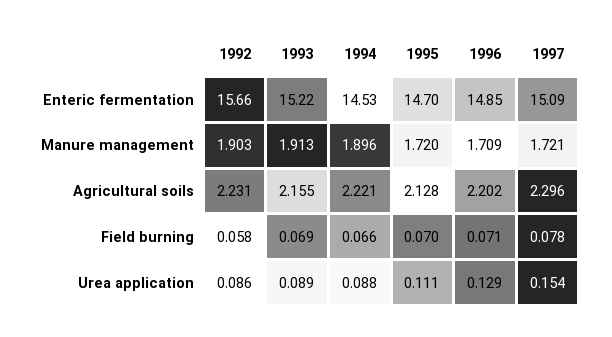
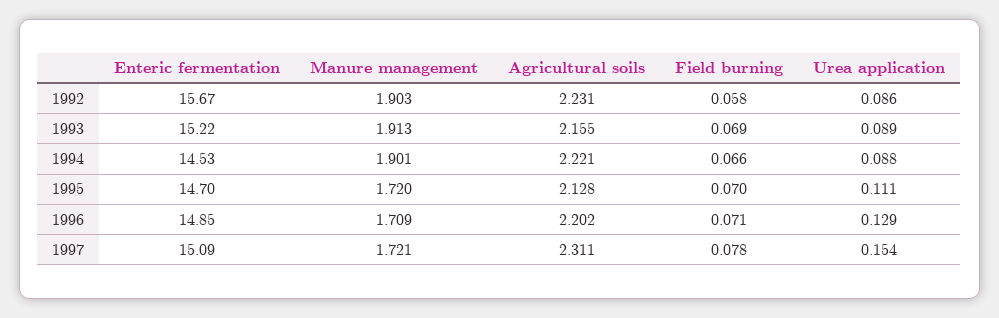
1992, Enteric fermentation: 15.66 -> 15.67
1994, Manure management: 1.896 -> 1.901
1997, Agricultural soils: 2.296 -> 2.311

